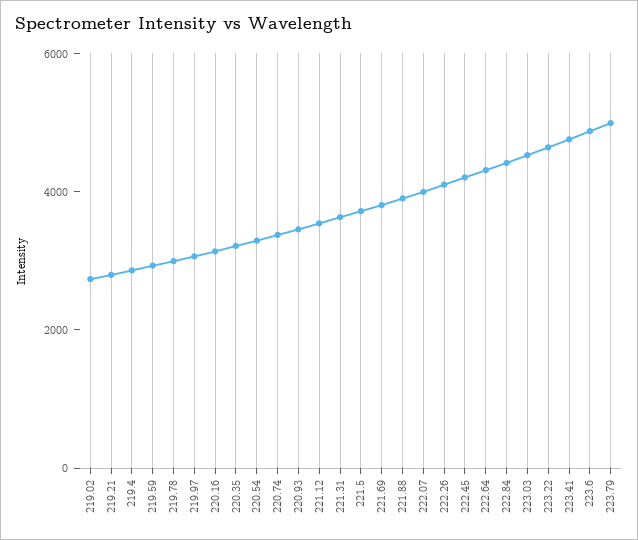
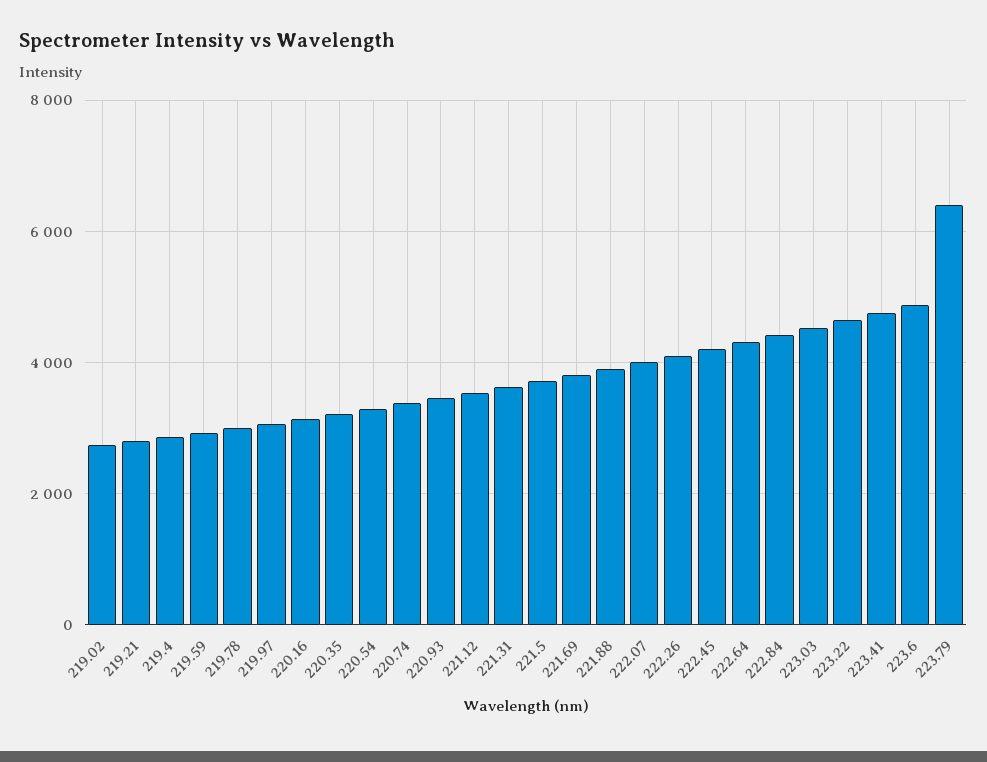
223.79: 5000 -> 6400

